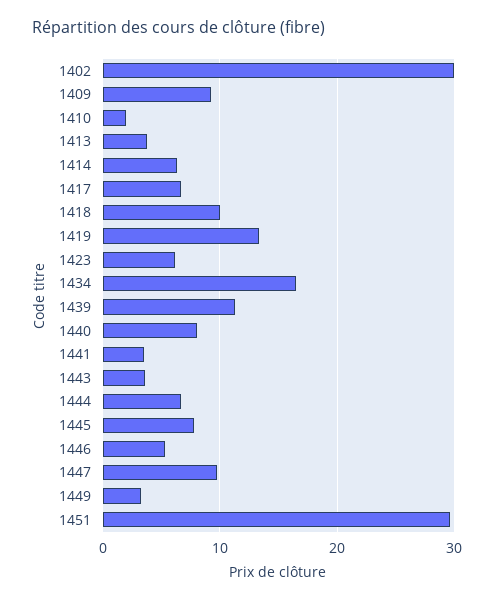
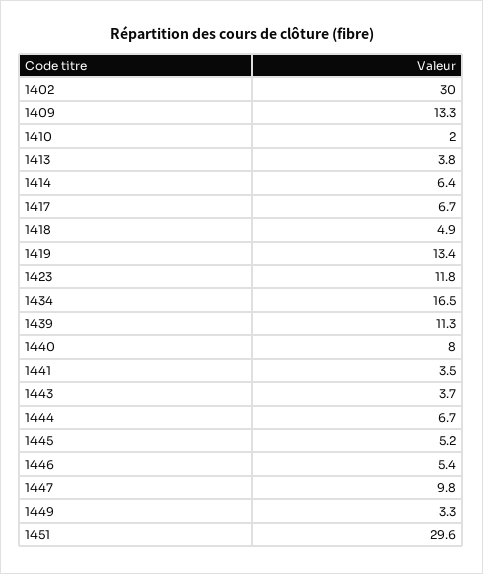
1409: 9 -> 13.3
1418: 10 -> 4.9
1423: 6 -> 11.8
1445: 8 -> 5.2

